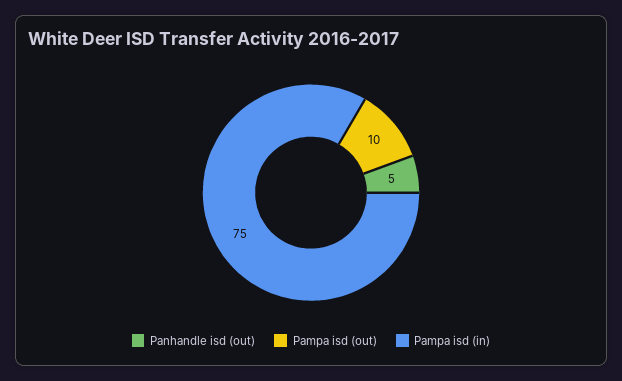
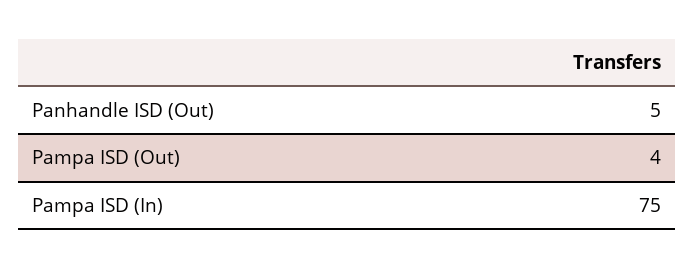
Pampa isd (out): 10 -> 4

